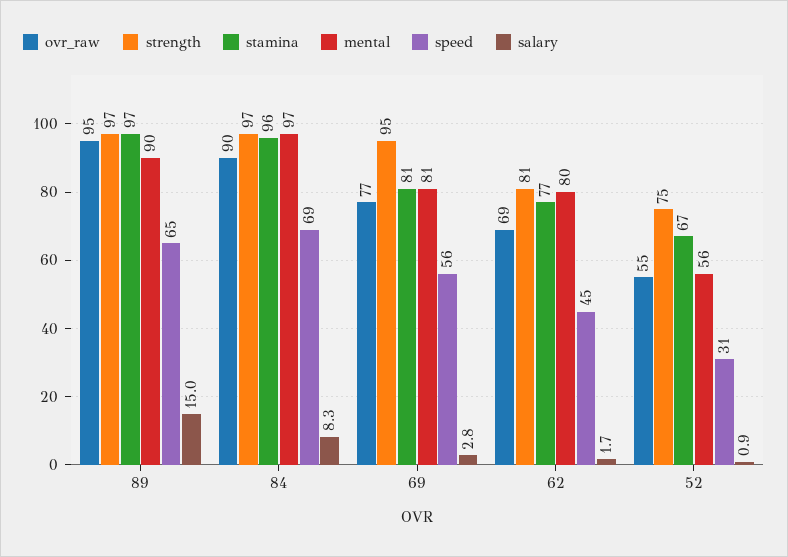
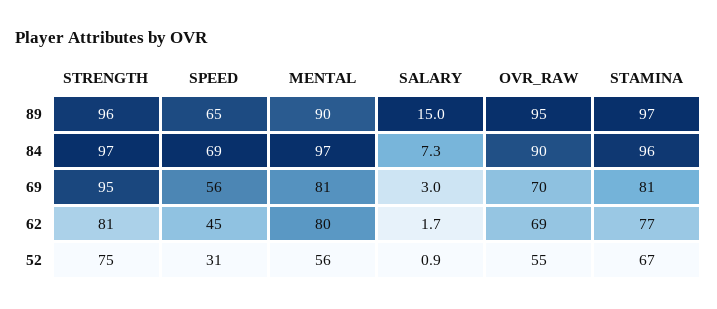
strength, 89: 97 -> 96
salary, 84: 8.3 -> 7.3
ovr_raw, 69: 77 -> 70
salary, 69: 2.8 -> 3

